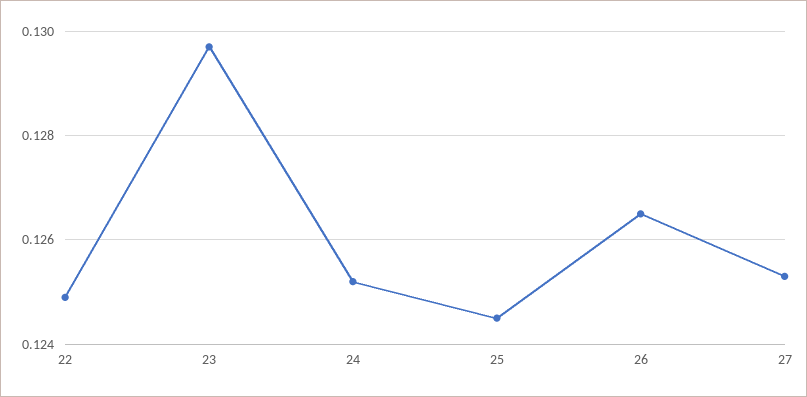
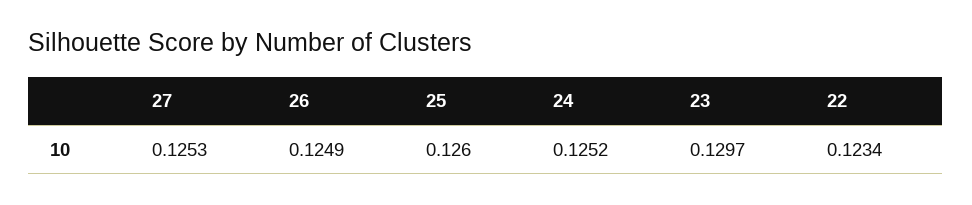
22: 0.125 -> 0.1234
25: 0.1245 -> 0.126
26: 0.1265 -> 0.1249

